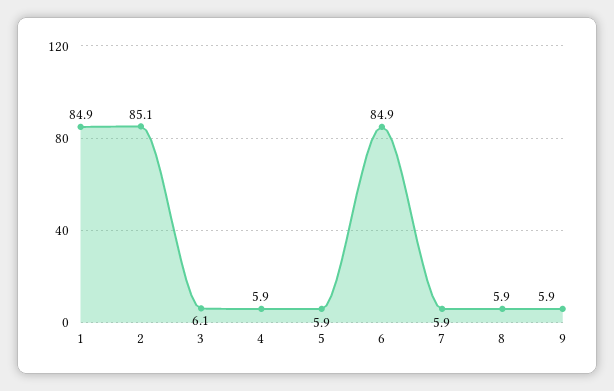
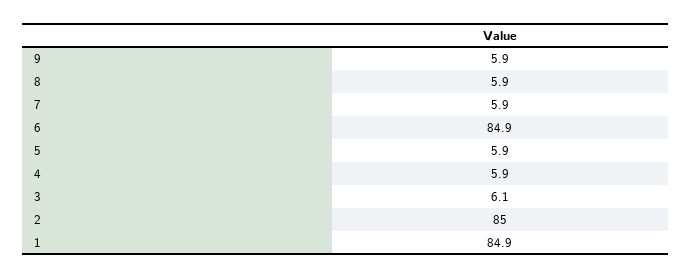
2: 85.1 -> 85

